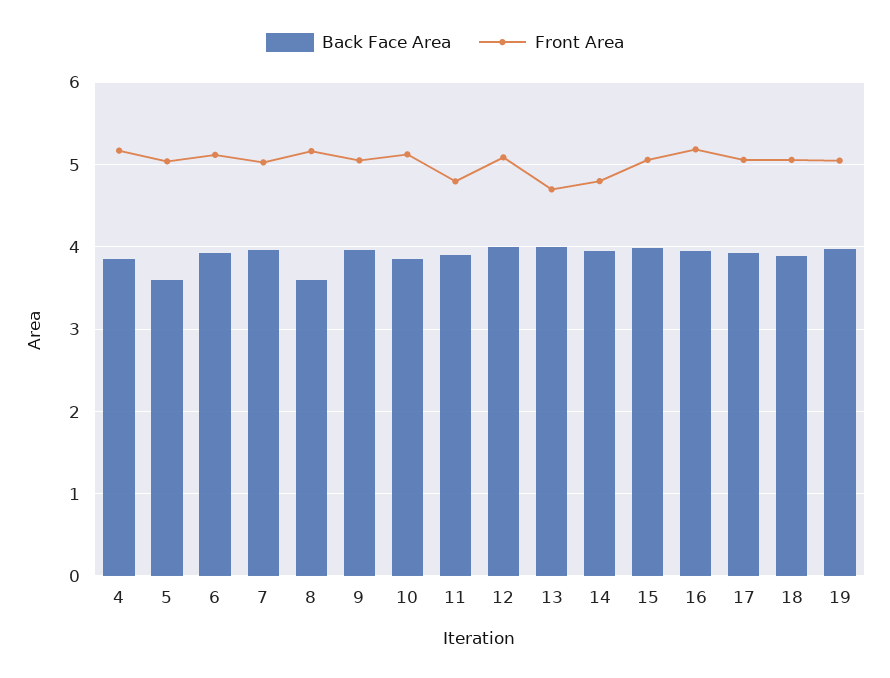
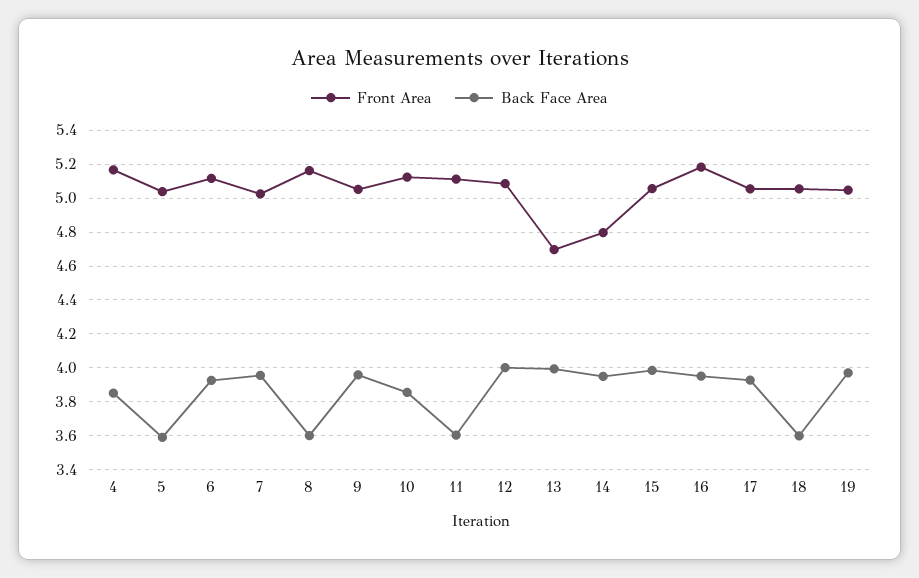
Back Face Area, 11: 3.9 -> 3.6
Front Area, 11: 4.8 -> 5.1
Back Face Area, 18: 3.9 -> 3.6

